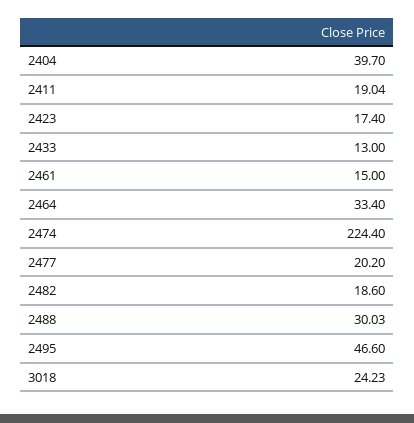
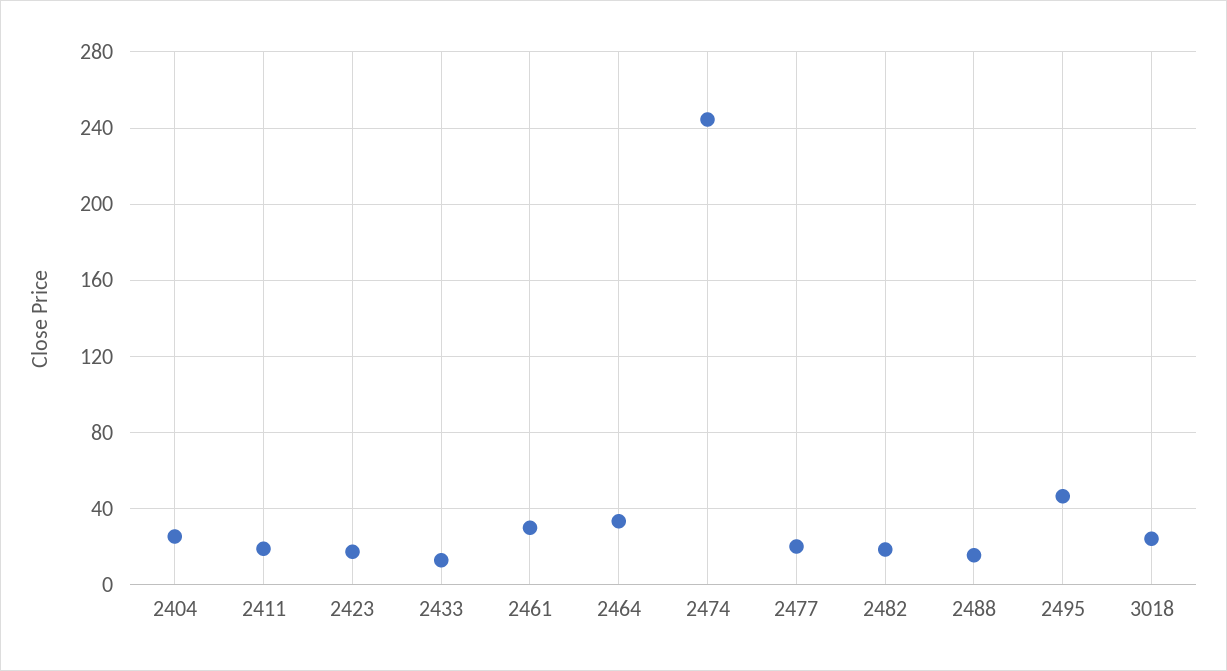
2404: 39.7 -> 25
2461: 15 -> 30
2474: 224.4 -> 245
2488: 30.03 -> 15

